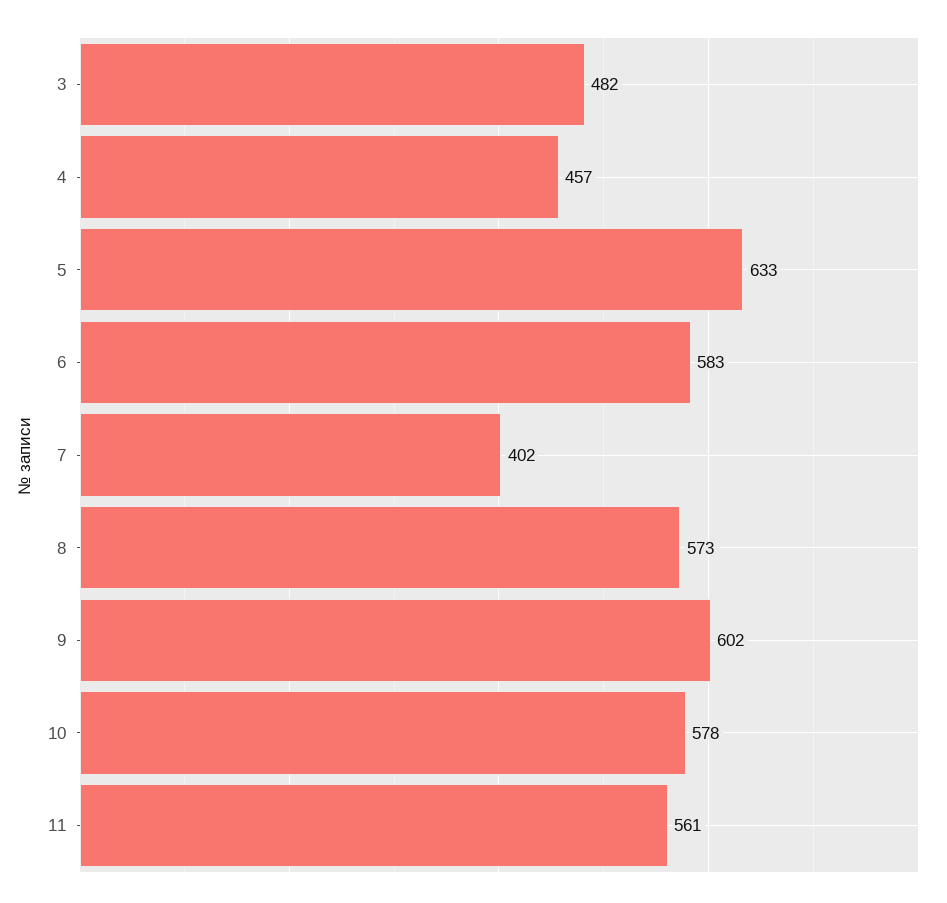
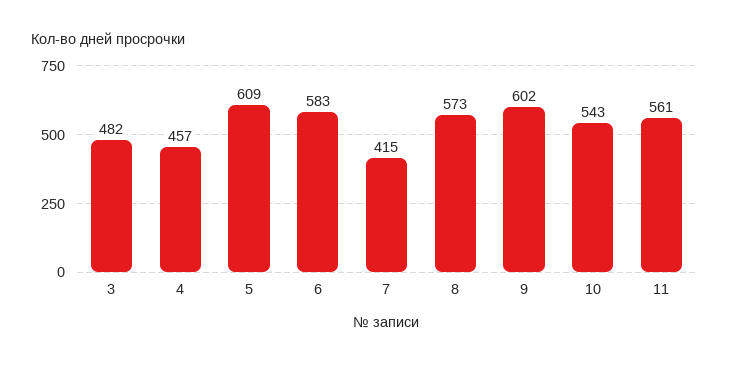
5: 633 -> 609
7: 402 -> 415
10: 578 -> 543

